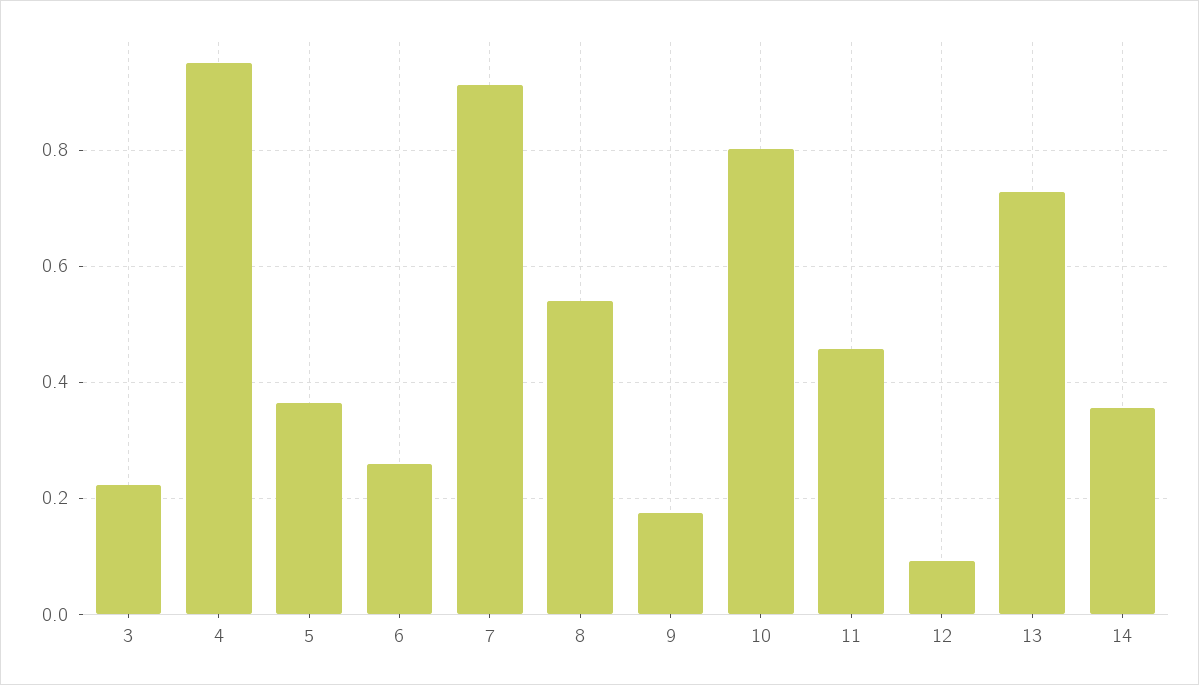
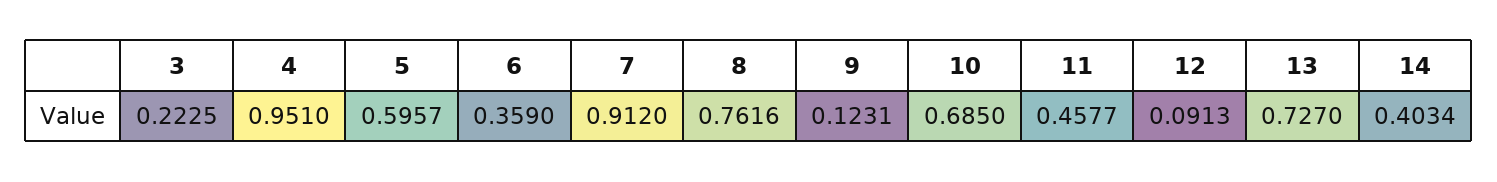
5: 0.36 -> 0.5957
6: 0.26 -> 0.359
8: 0.54 -> 0.7616
9: 0.18 -> 0.1231
10: 0.8 -> 0.685
14: 0.36 -> 0.4034

